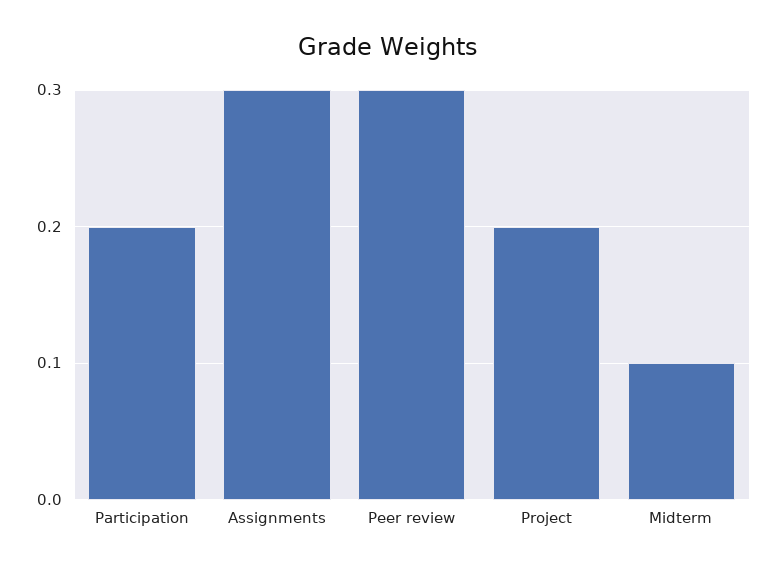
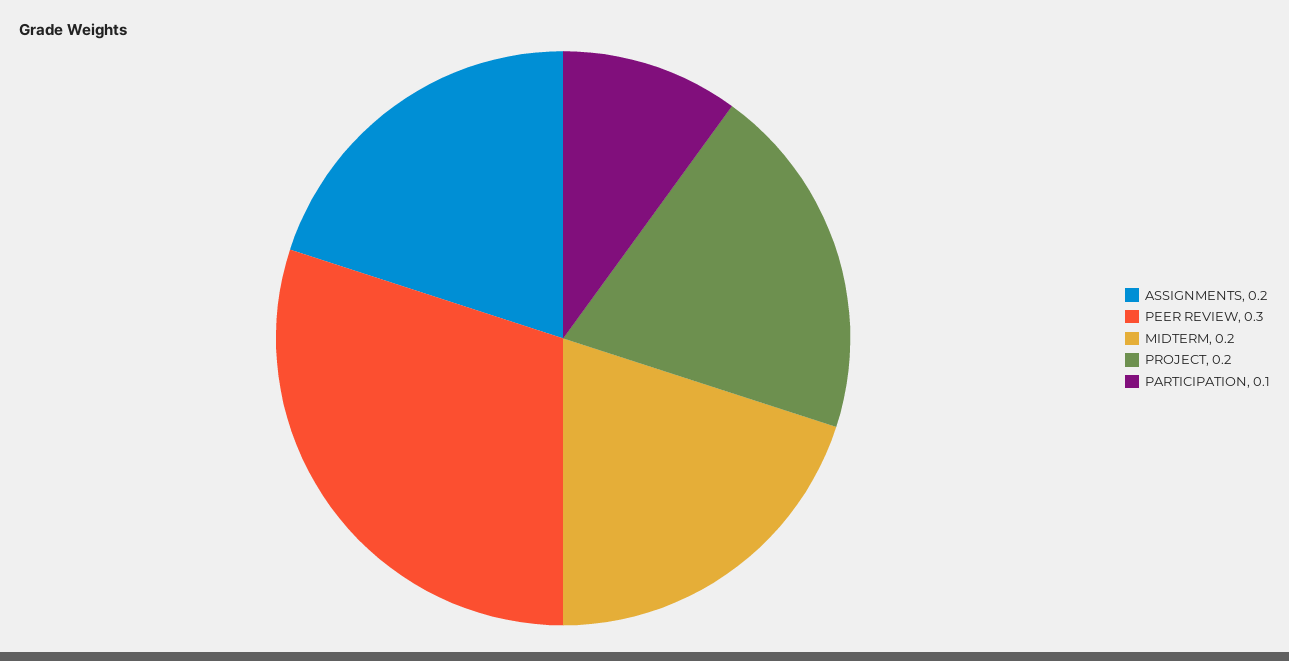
Participation: 0.2 -> 0.1
Assignments: 0.3 -> 0.2
Midterm: 0.1 -> 0.2

